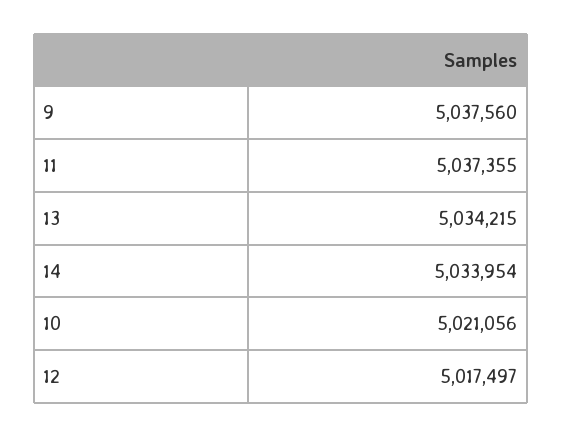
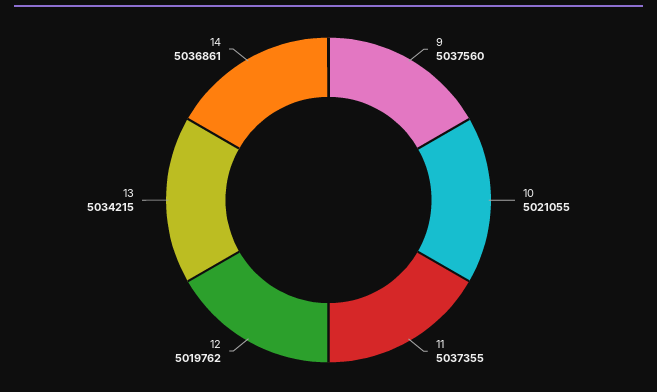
14: 5033954 -> 5036861
10: 5021056 -> 5021055
12: 5017497 -> 5019762

